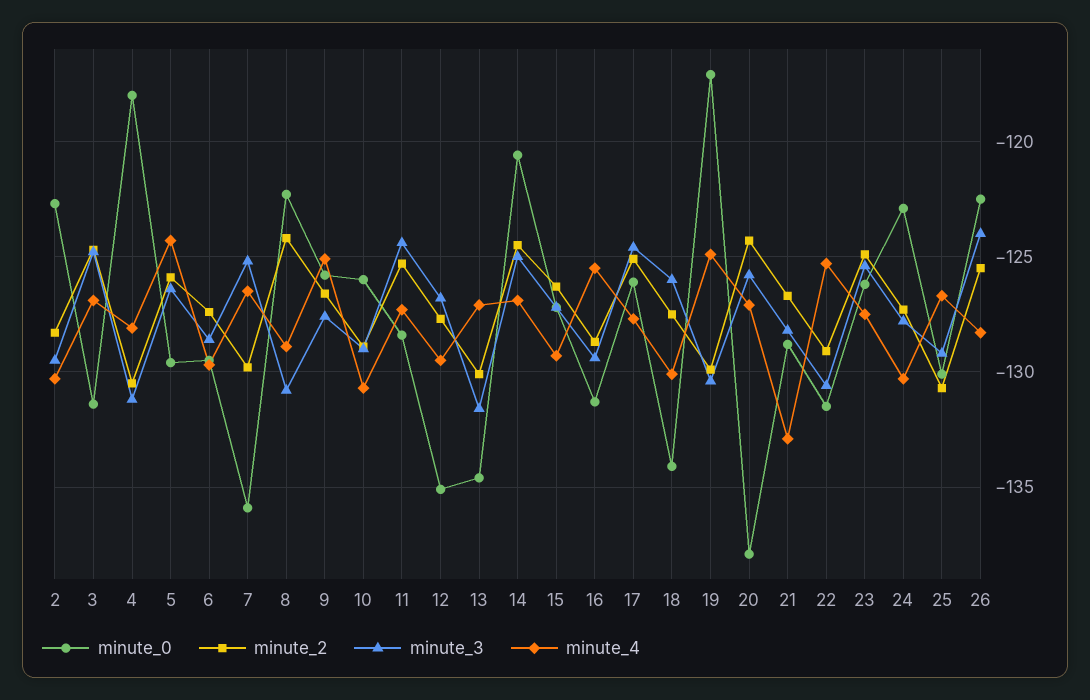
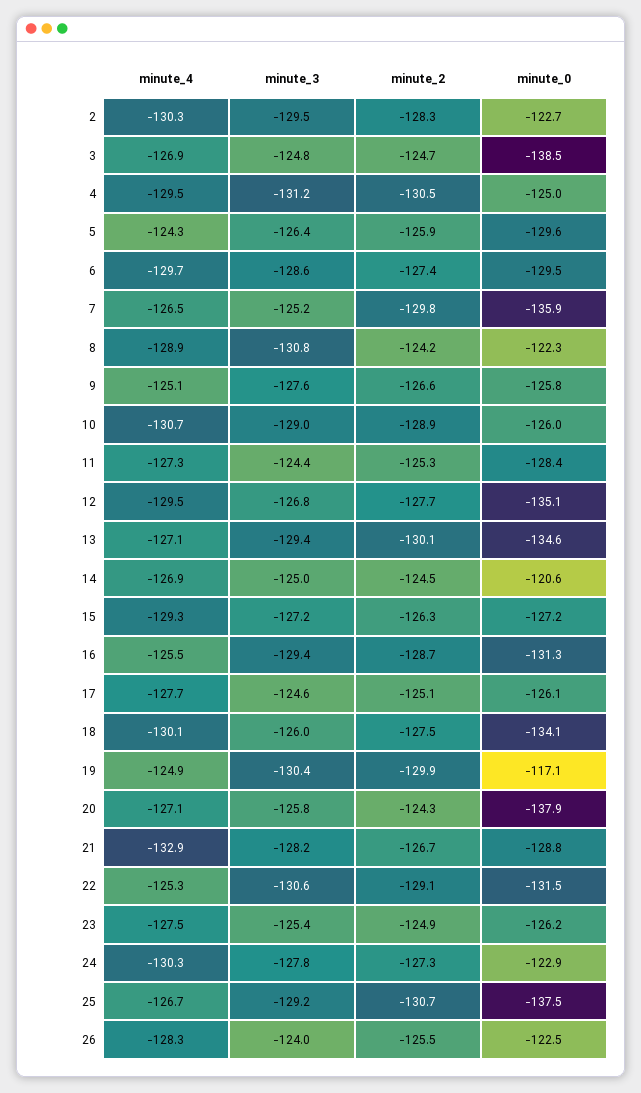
minute_0, 3: -131.5 -> -138.5
minute_0, 4: -118 -> -125
minute_4, 4: -128 -> -129.5
minute_3, 13: -131.5 -> -129.4
minute_0, 25: -130 -> -137.5

